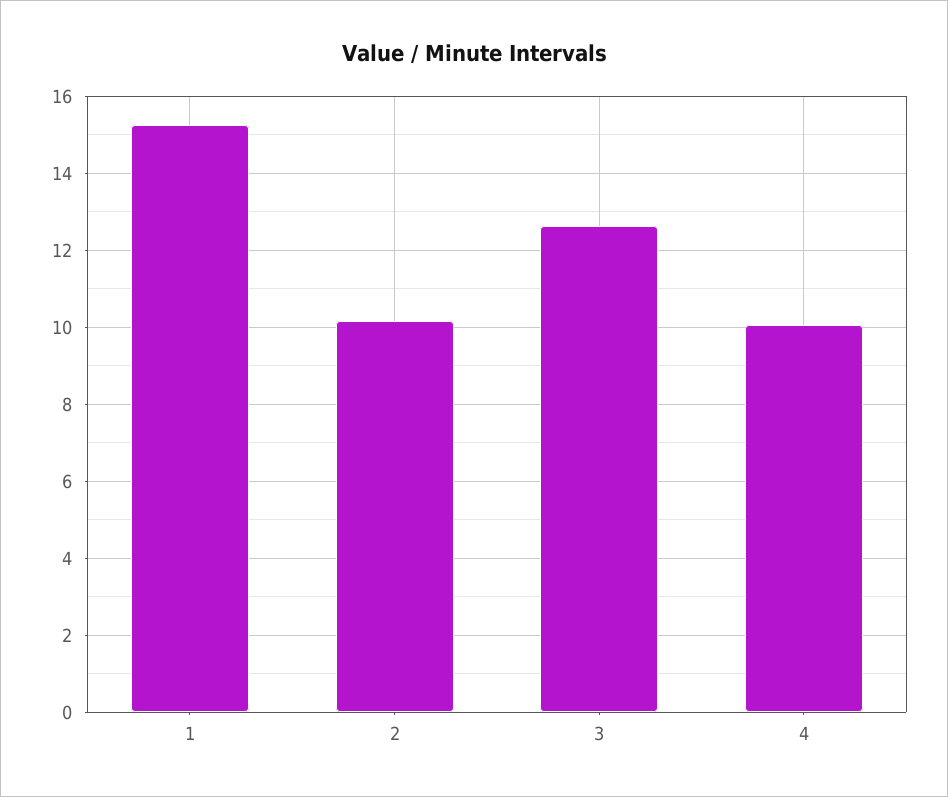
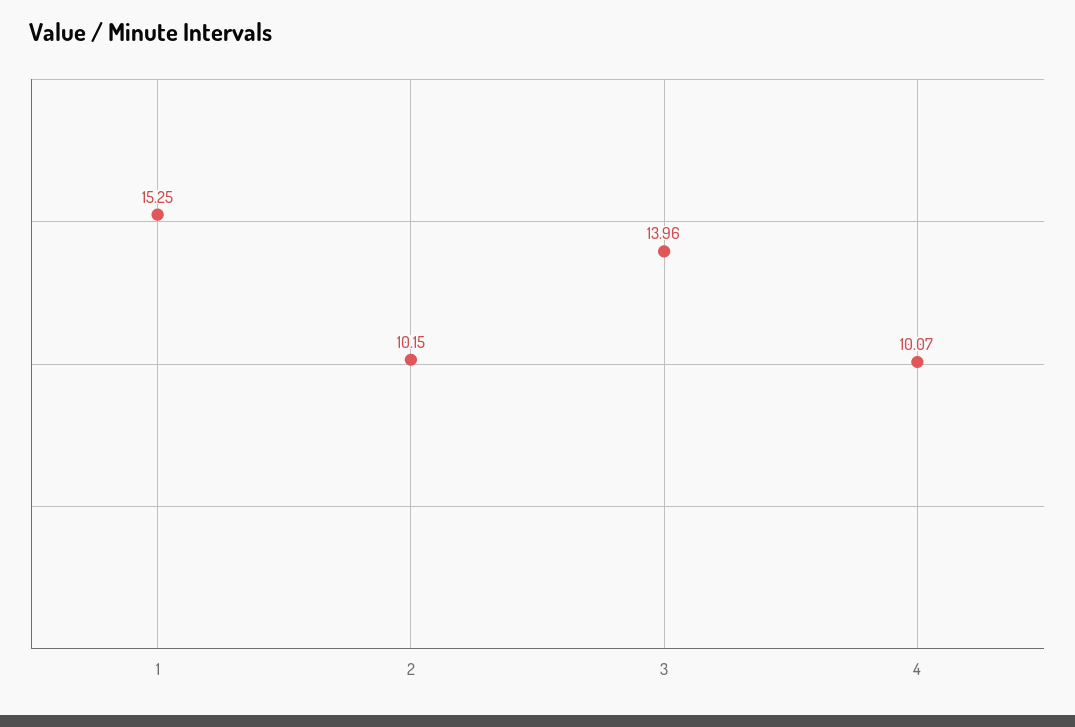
3: 12.6 -> 13.96

